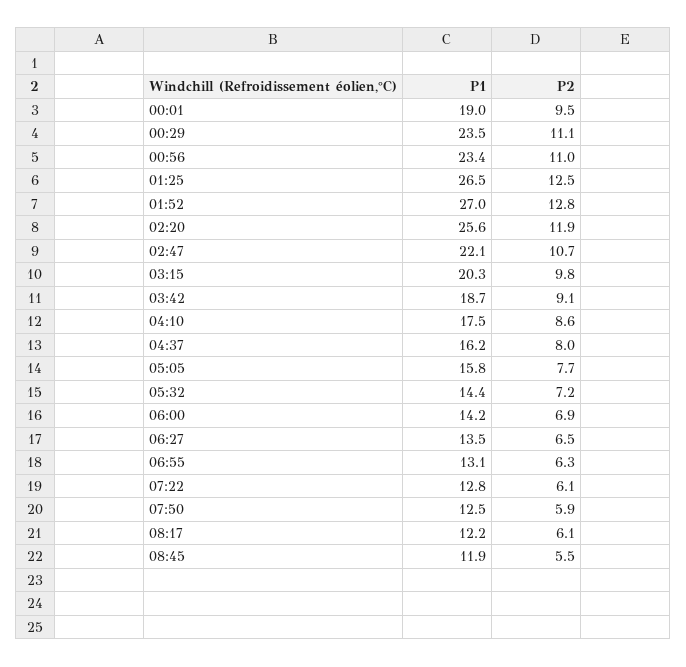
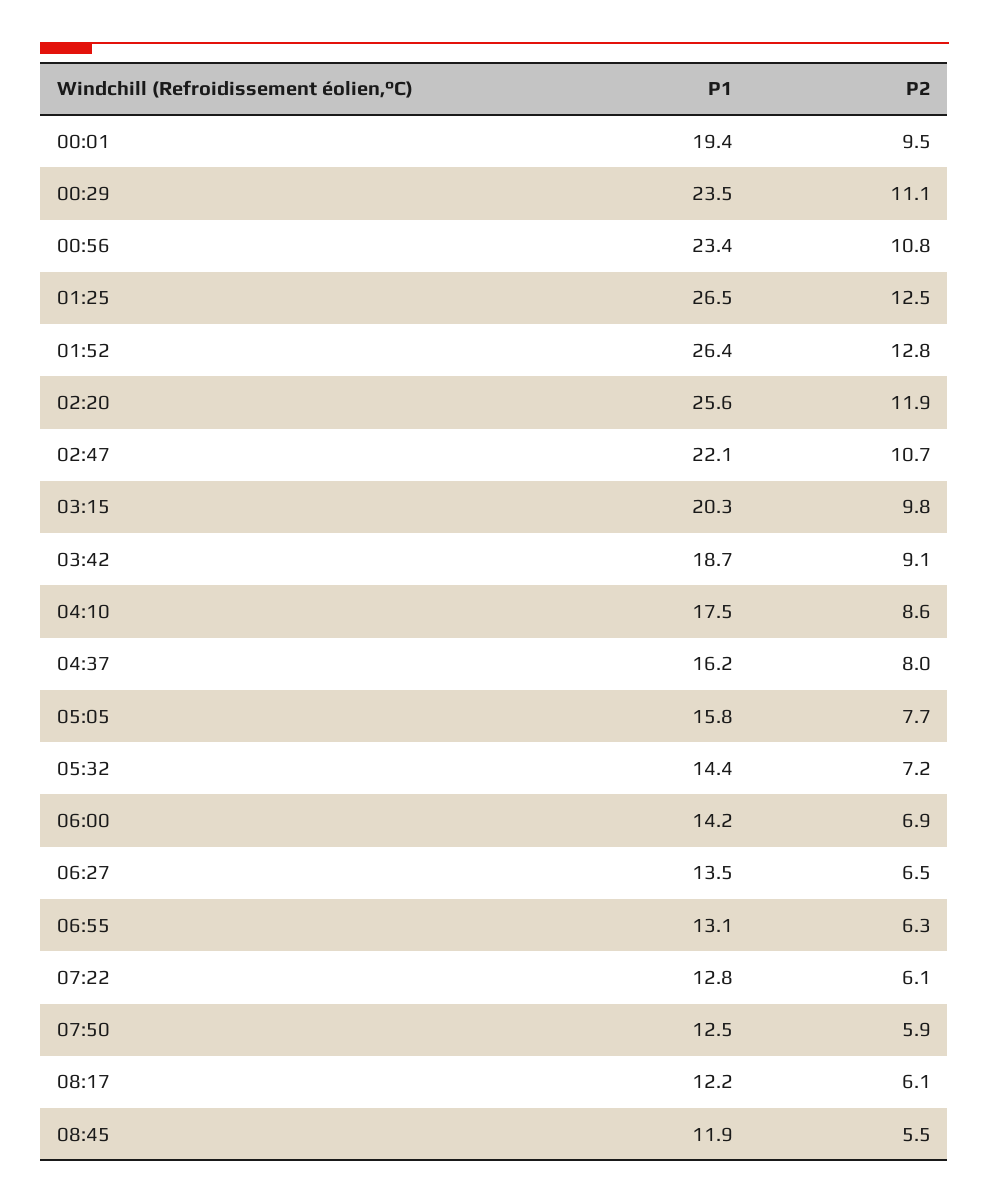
P1, 00:01: 19 -> 19.4
P2, 00:56: 11 -> 10.8
P1, 01:52: 27 -> 26.4

